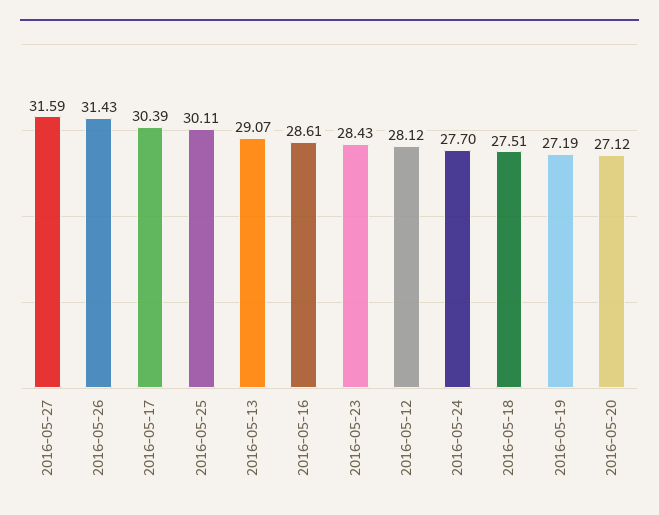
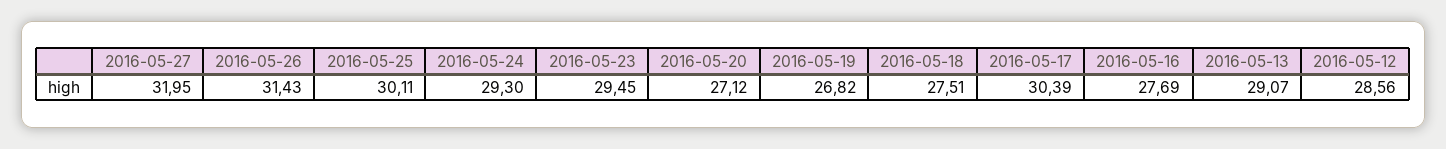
2016-05-27: 31.59 -> 31.95
2016-05-16: 28.61 -> 27.69
2016-05-23: 28.43 -> 29.45
2016-05-12: 28.12 -> 28.56
2016-05-24: 27.7 -> 29.3
2016-05-19: 27.19 -> 26.82

